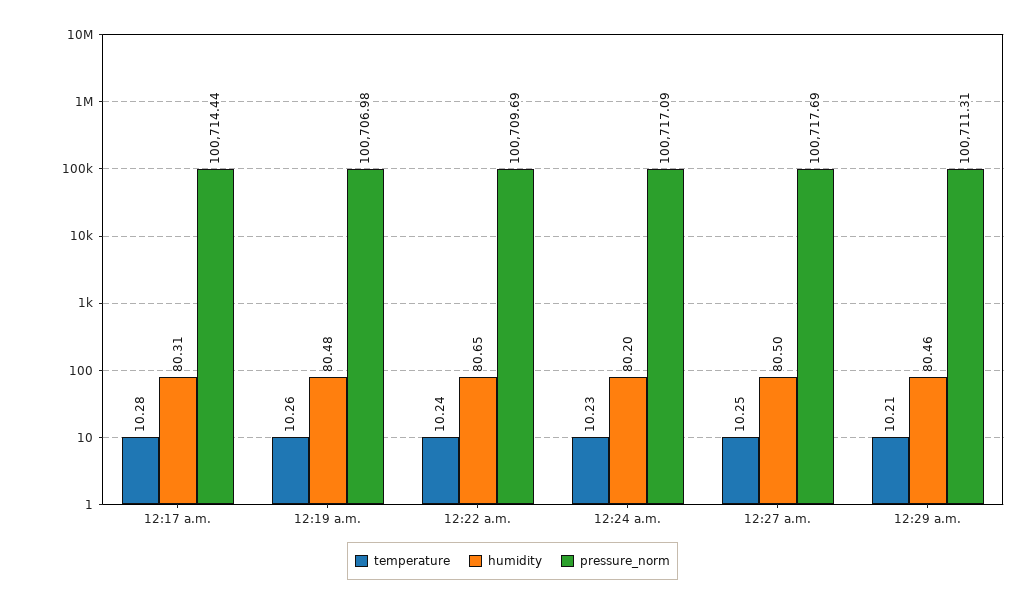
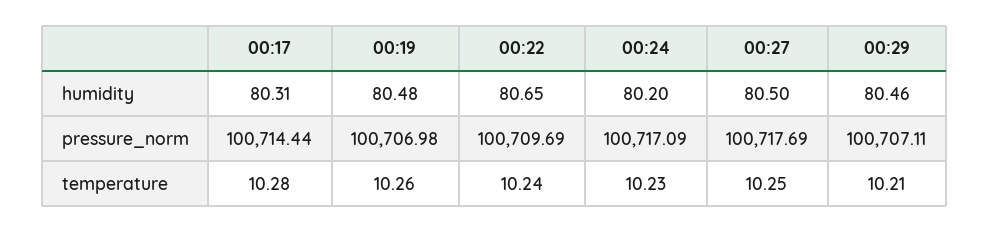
pressure_norm, 12:29 a.m.: 100711.31 -> 100707.11

